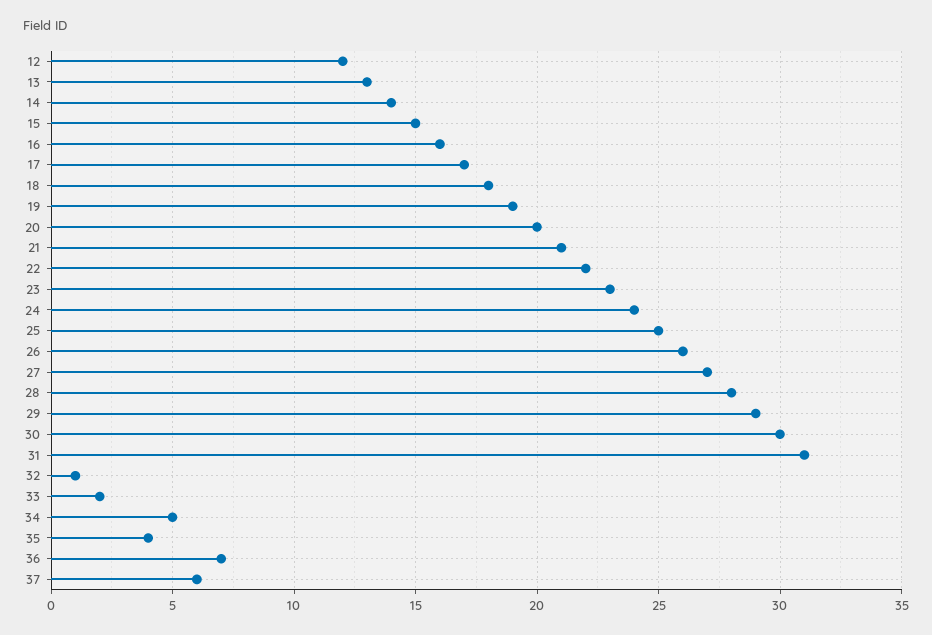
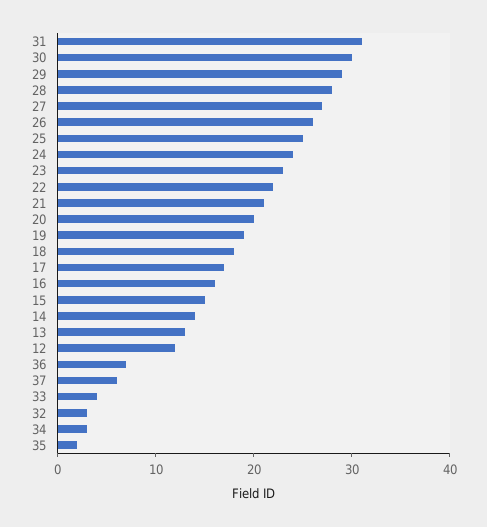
32: 1 -> 3
33: 2 -> 4
34: 5 -> 3
35: 4 -> 2

